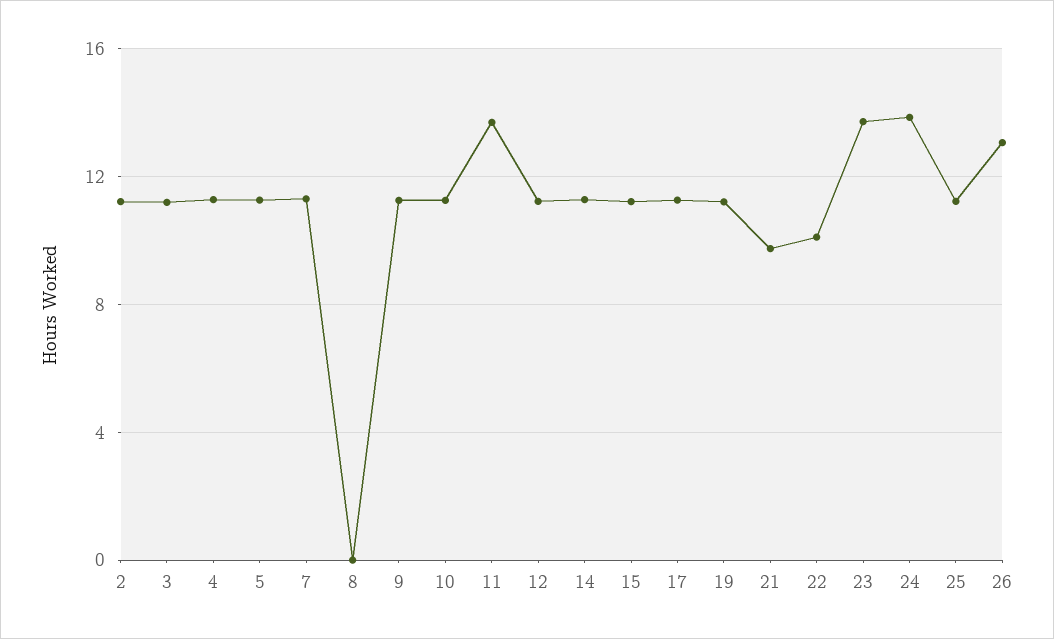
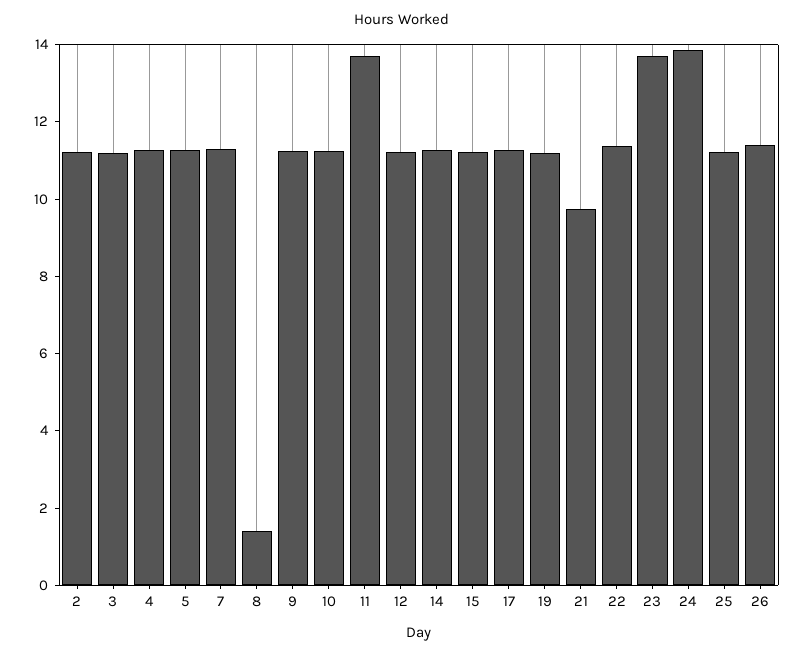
8: 0 -> 1.5
22: 10 -> 11.5
26: 13 -> 11.5

